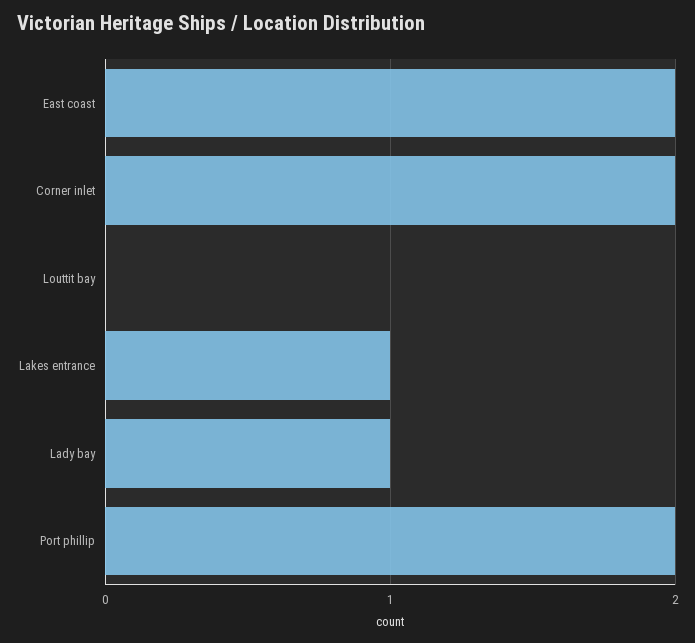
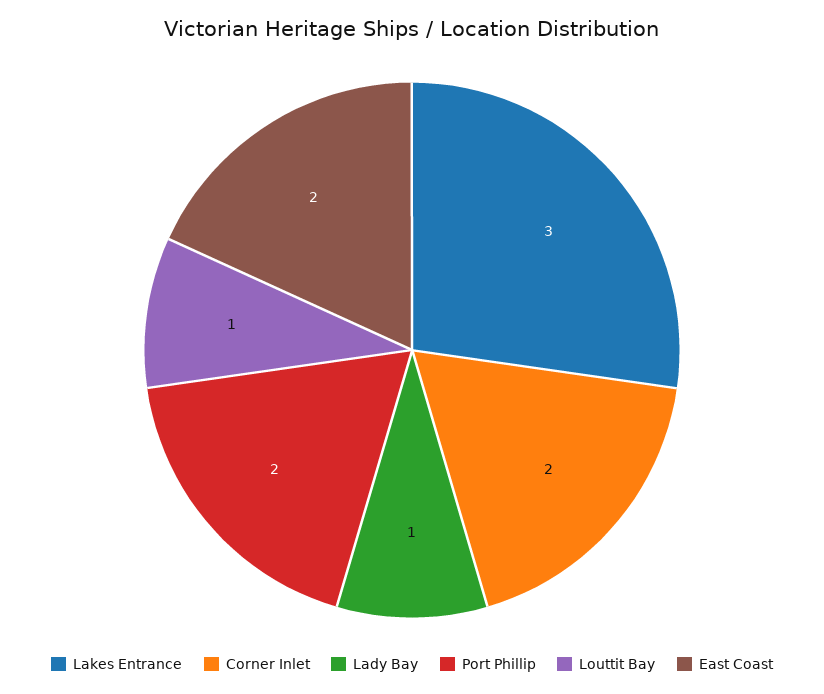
Louttit bay: 0 -> 1
Lakes entrance: 1 -> 3

